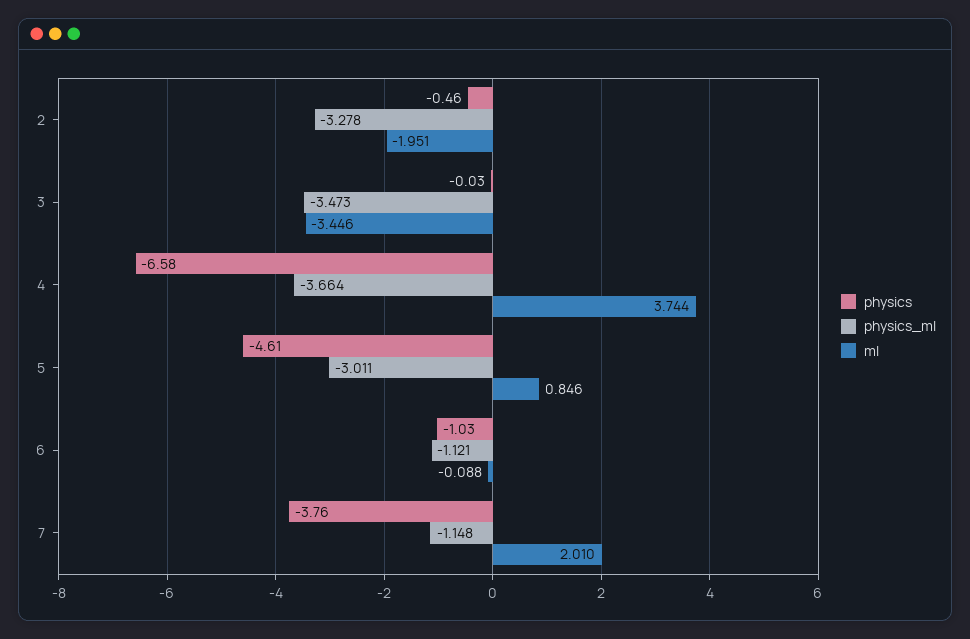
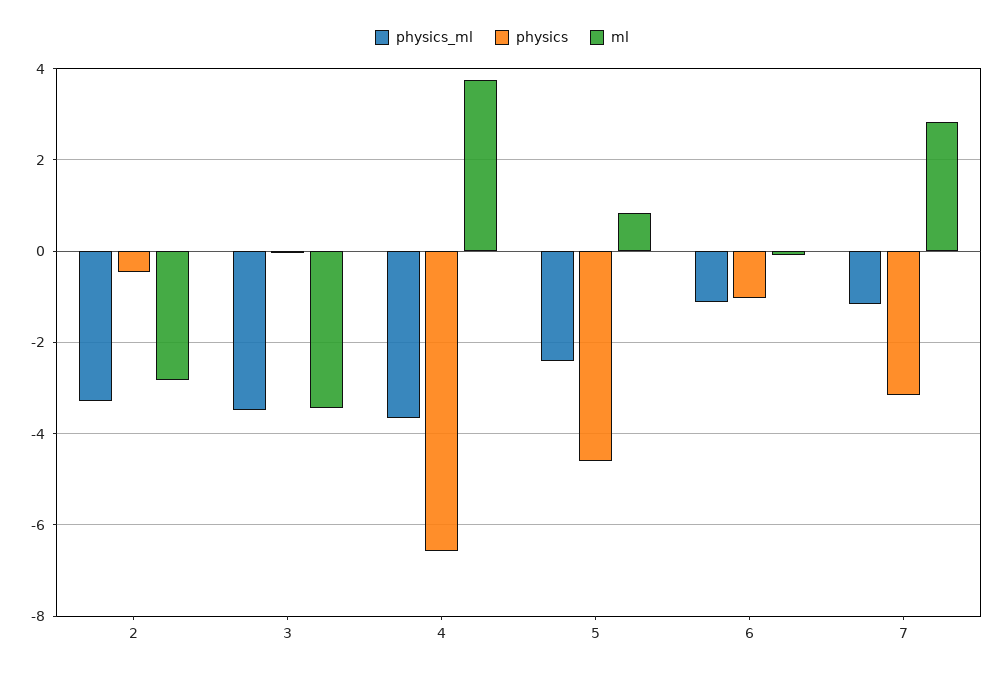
ml, 2: -1.951 -> -2.8
physics_ml, 5: -3.011 -> -2.4
physics, 7: -3.76 -> -3.2
ml, 7: 2.01 -> 2.8

